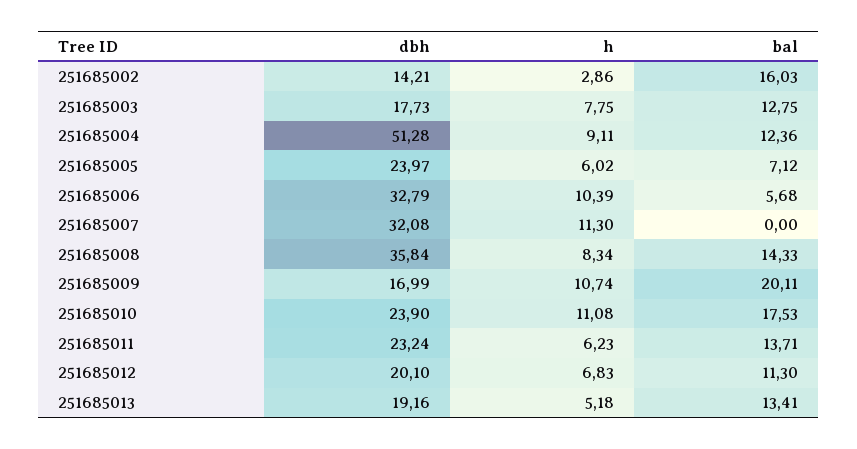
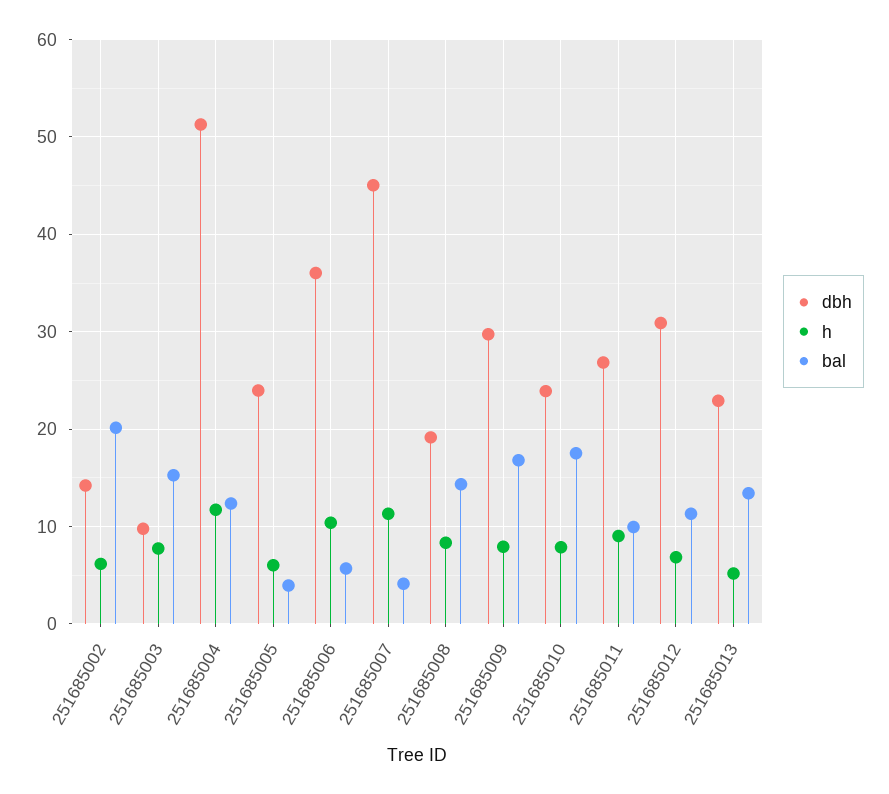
h, 251685002: 2.86 -> 6
bal, 251685002: 16.03 -> 20
dbh, 251685003: 17.73 -> 10
bal, 251685003: 12.75 -> 15
h, 251685004: 9.11 -> 12
bal, 251685005: 7.12 -> 4
dbh, 251685006: 32.79 -> 36
dbh, 251685007: 32.08 -> 45
bal, 251685007: 0 -> 4
dbh, 251685008: 35.84 -> 19
dbh, 251685009: 16.99 -> 30
h, 251685009: 10.74 -> 8
bal, 251685009: 20.11 -> 17
h, 251685010: 11.08 -> 8
dbh, 251685011: 23.24 -> 27
h, 251685011: 6.23 -> 9
bal, 251685011: 13.71 -> 10
dbh, 251685012: 20.1 -> 31
dbh, 251685013: 19.16 -> 23

